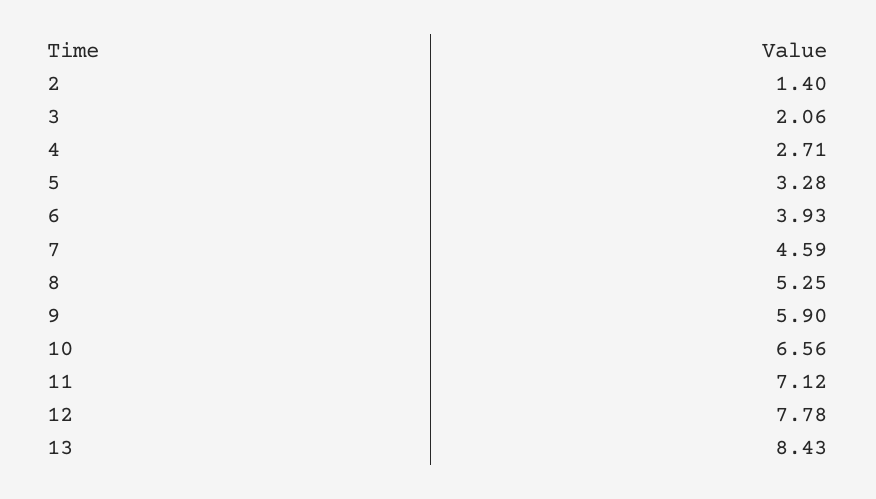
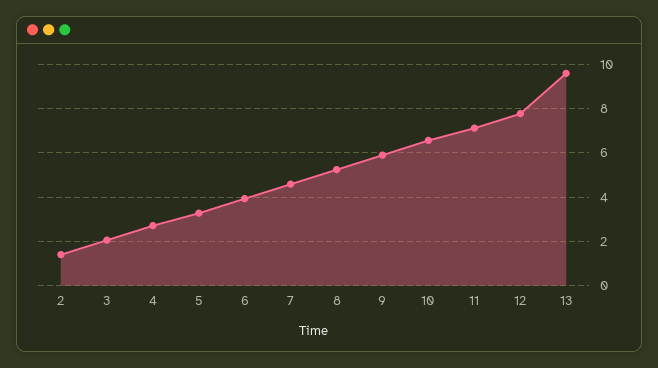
13: 8.43 -> 9.5

